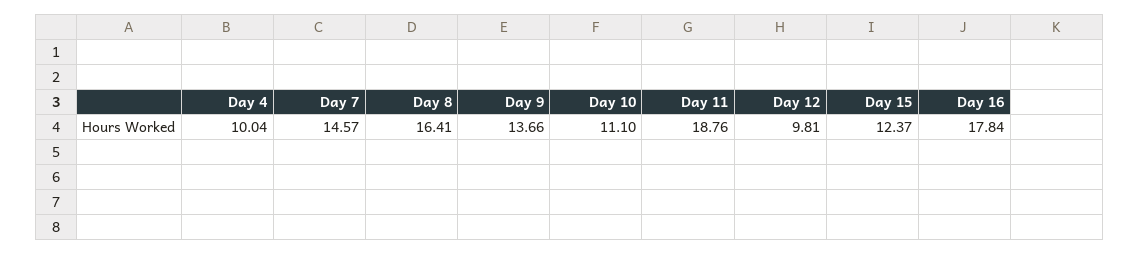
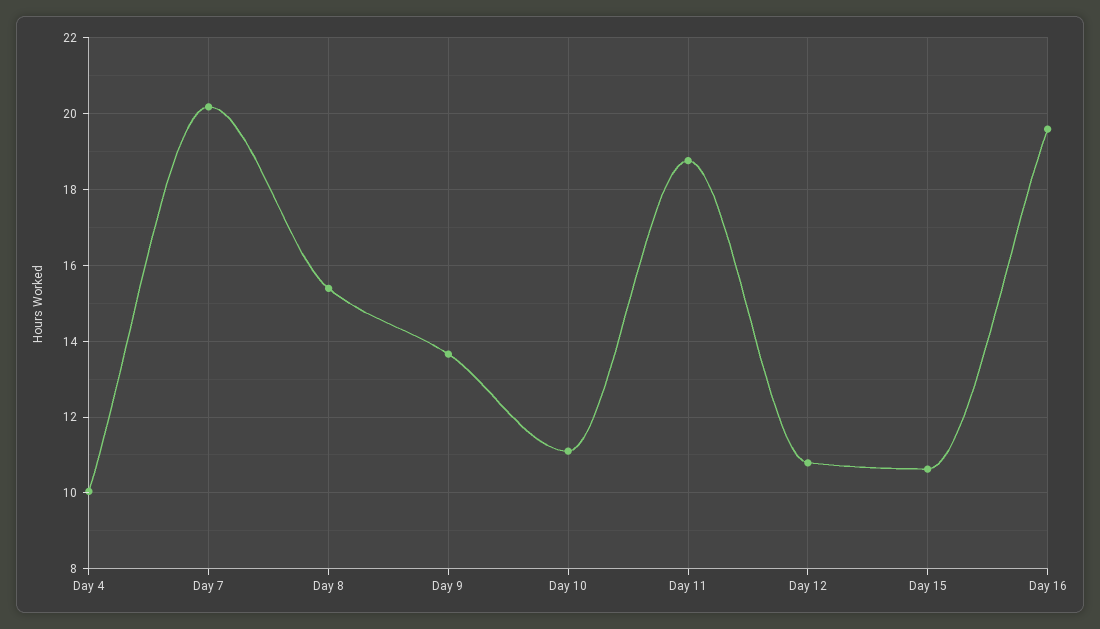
Day 7: 14.57 -> 20.2
Day 8: 16.41 -> 15.4
Day 12: 9.81 -> 10.8
Day 15: 12.37 -> 10.6
Day 16: 17.84 -> 19.6

